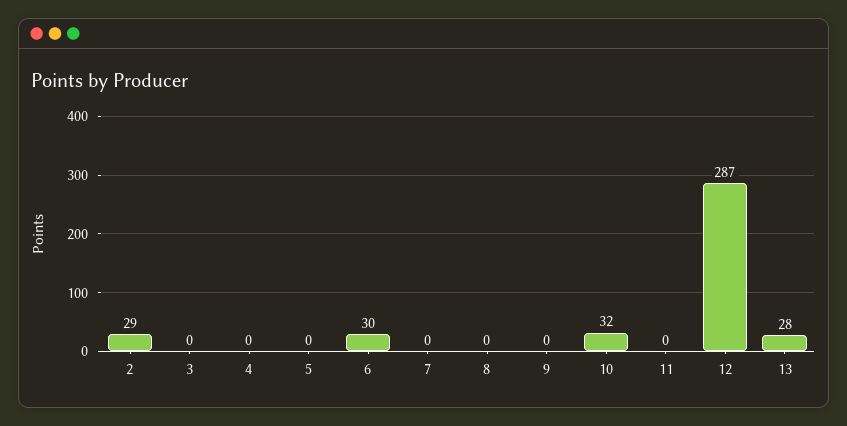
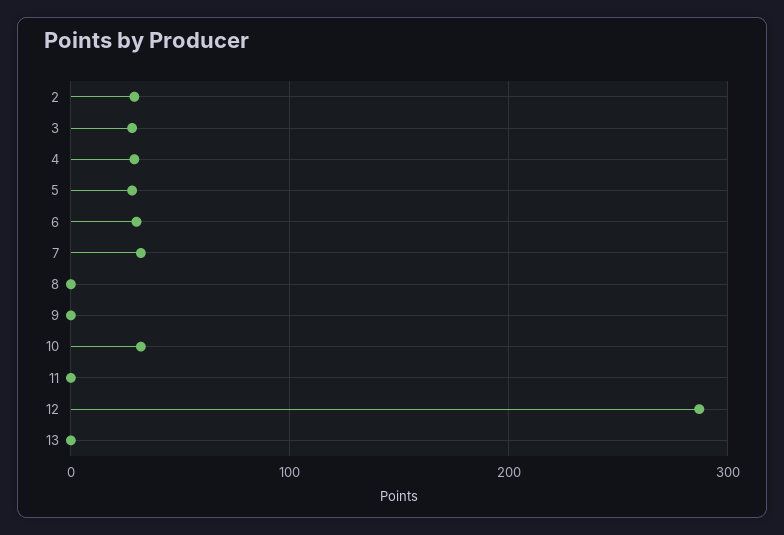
3: 0 -> 30
4: 0 -> 30
5: 0 -> 30
7: 0 -> 30
13: 28 -> 0

